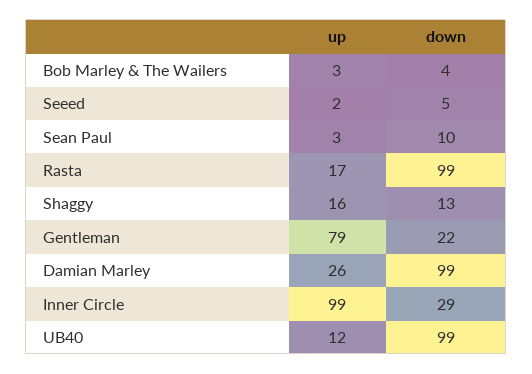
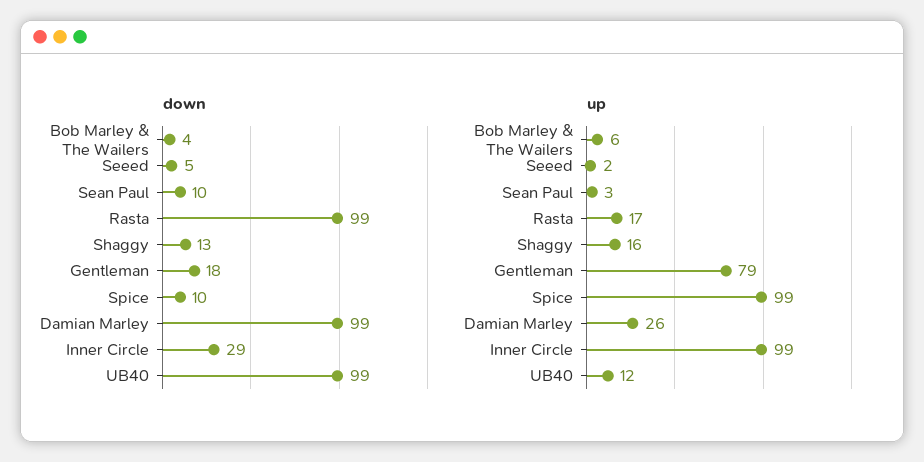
up, Bob Marley & The Wailers: 3 -> 6
down, Gentleman: 22 -> 18
down, Spice: none -> 10
up, Spice: none -> 99

